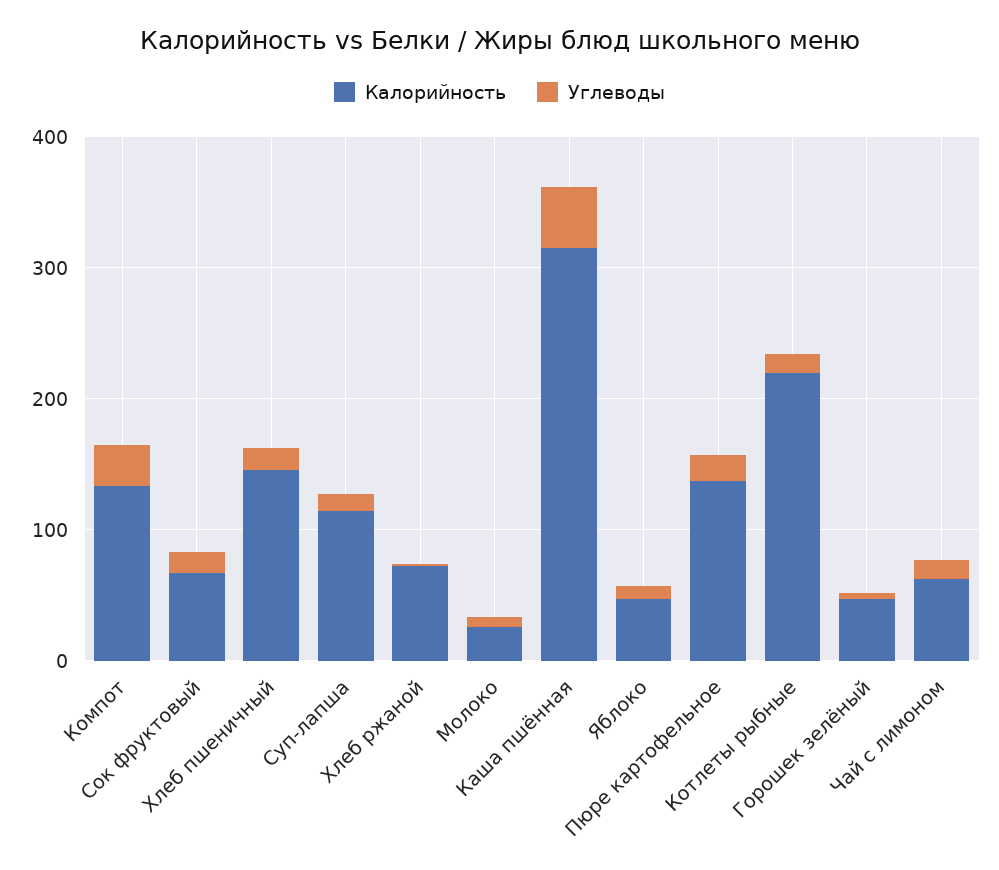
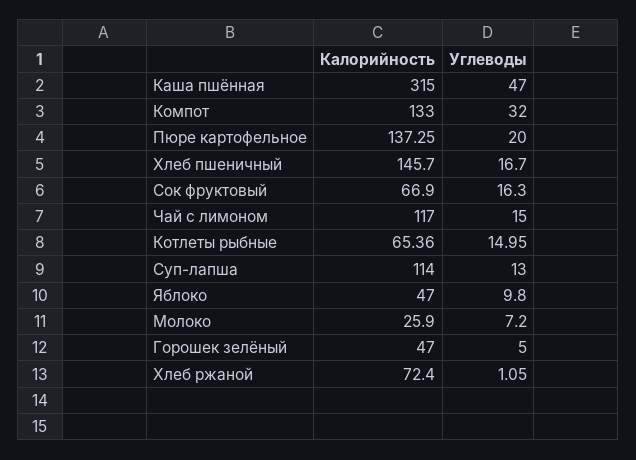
Калорийность, Котлеты рыбные: 220 -> 65.36
Калорийность, Чай с лимоном: 60 -> 117

